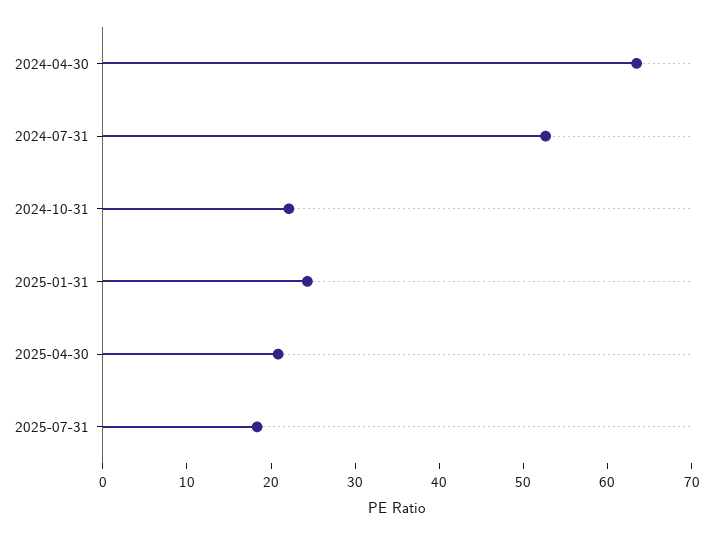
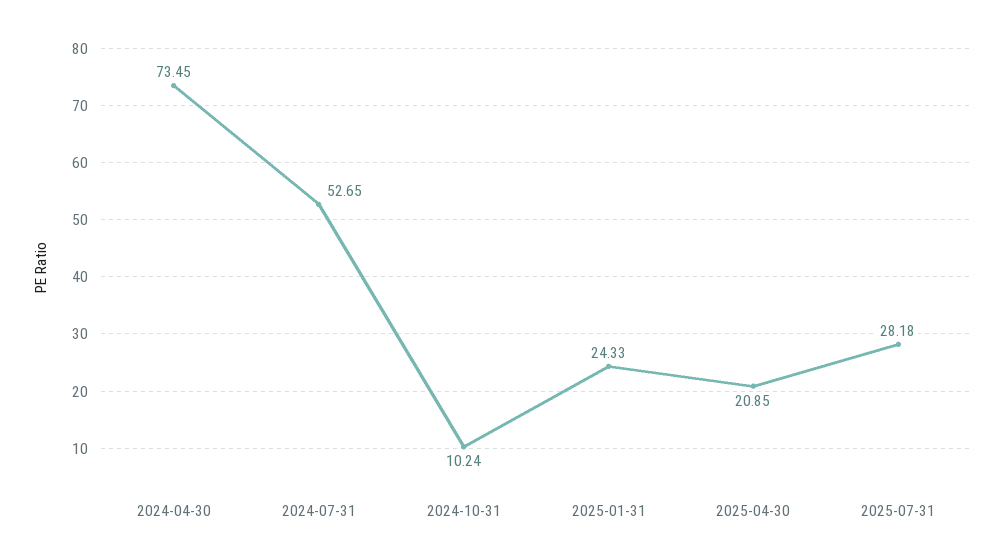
2024-04-30: 64 -> 73.45
2024-10-31: 22 -> 10.24
2025-07-31: 18 -> 28.18

